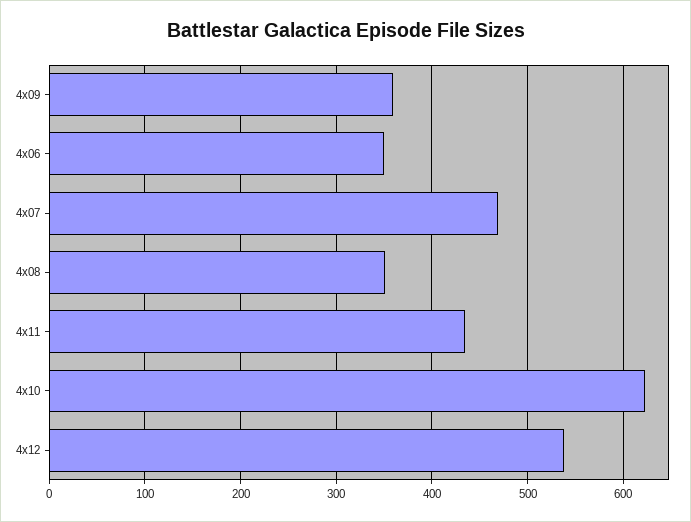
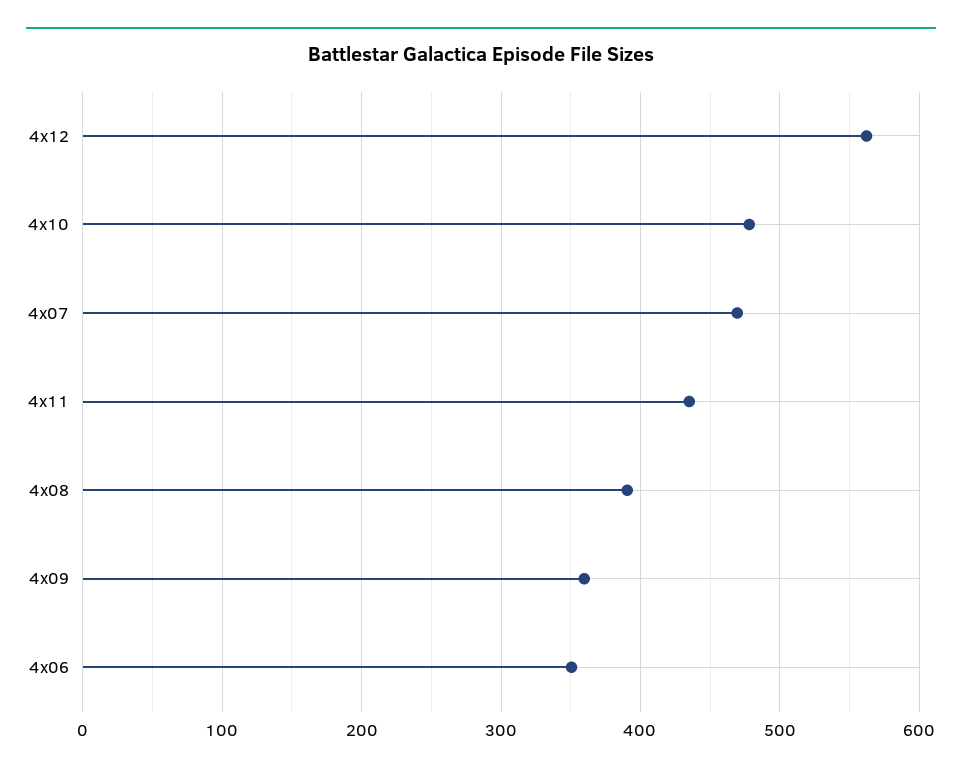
4x08: 350 -> 390
4x10: 620 -> 480
4x12: 540 -> 560

